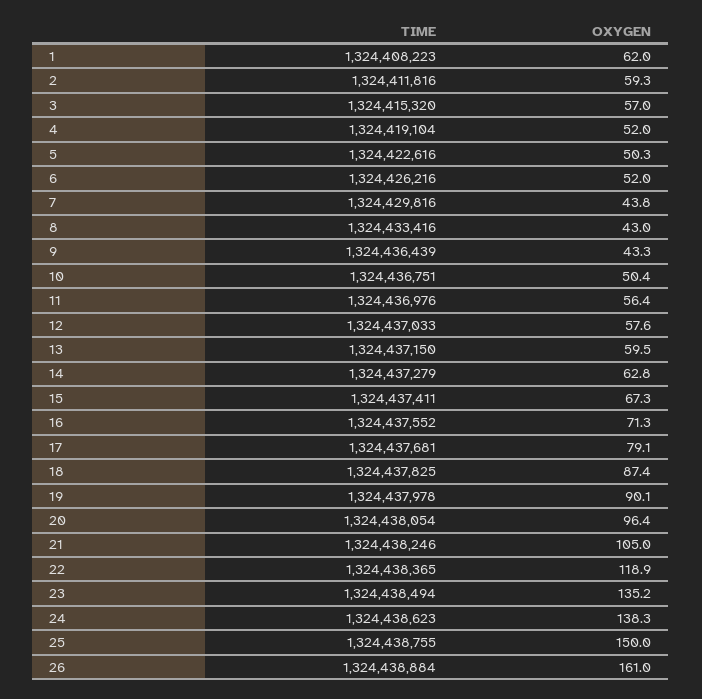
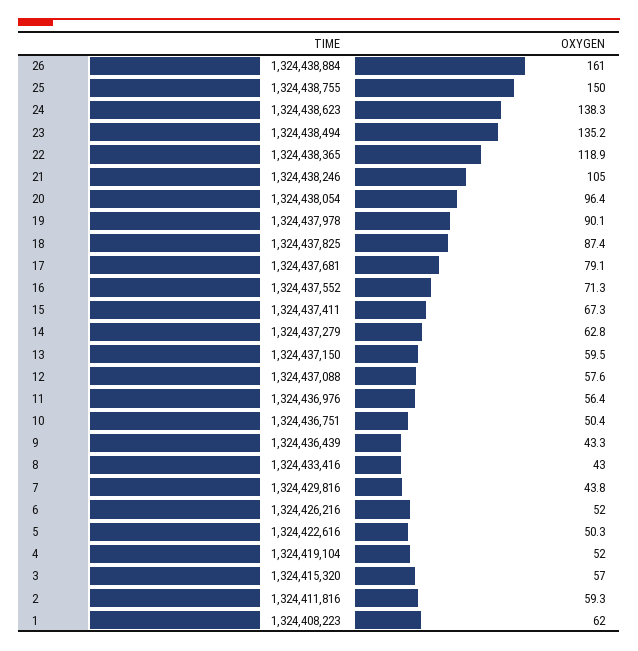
TIME, 12: 1324437033 -> 1324437088

